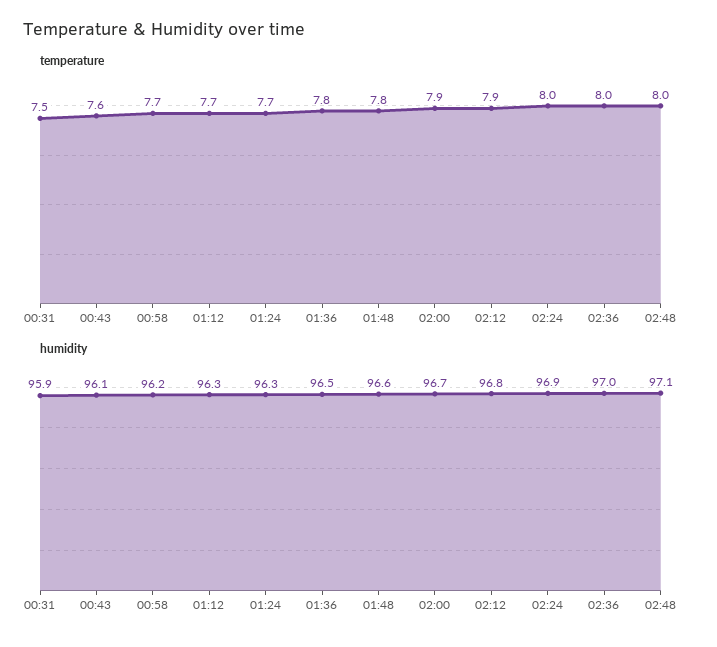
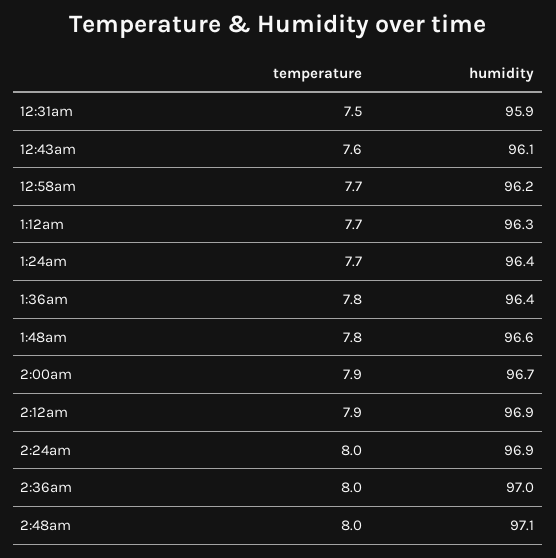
humidity, 01:24: 96.3 -> 96.4
humidity, 01:36: 96.5 -> 96.4
humidity, 02:12: 96.8 -> 96.9

